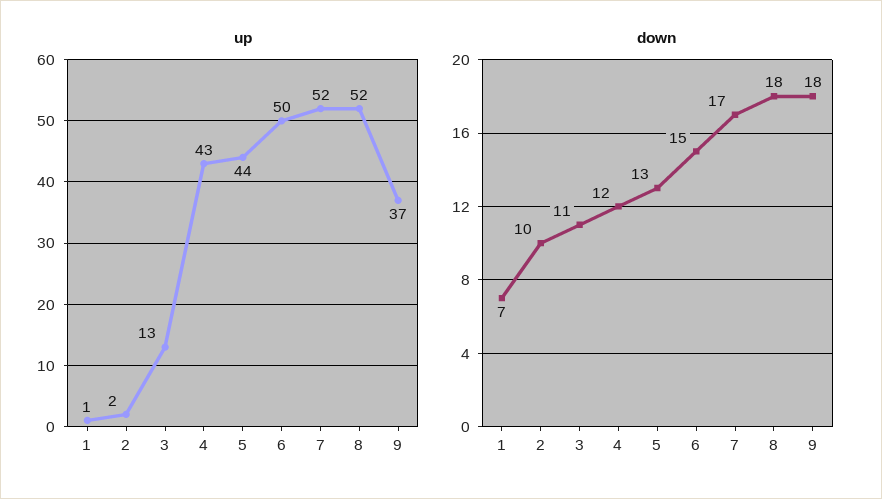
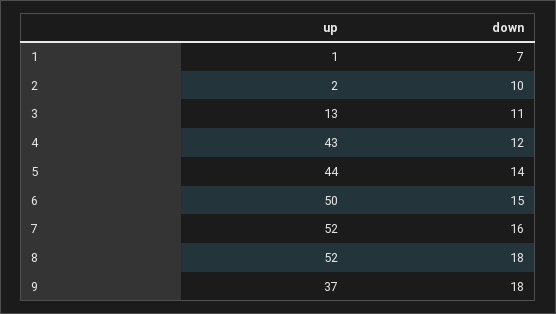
down, 5: 13 -> 14
down, 7: 17 -> 16

